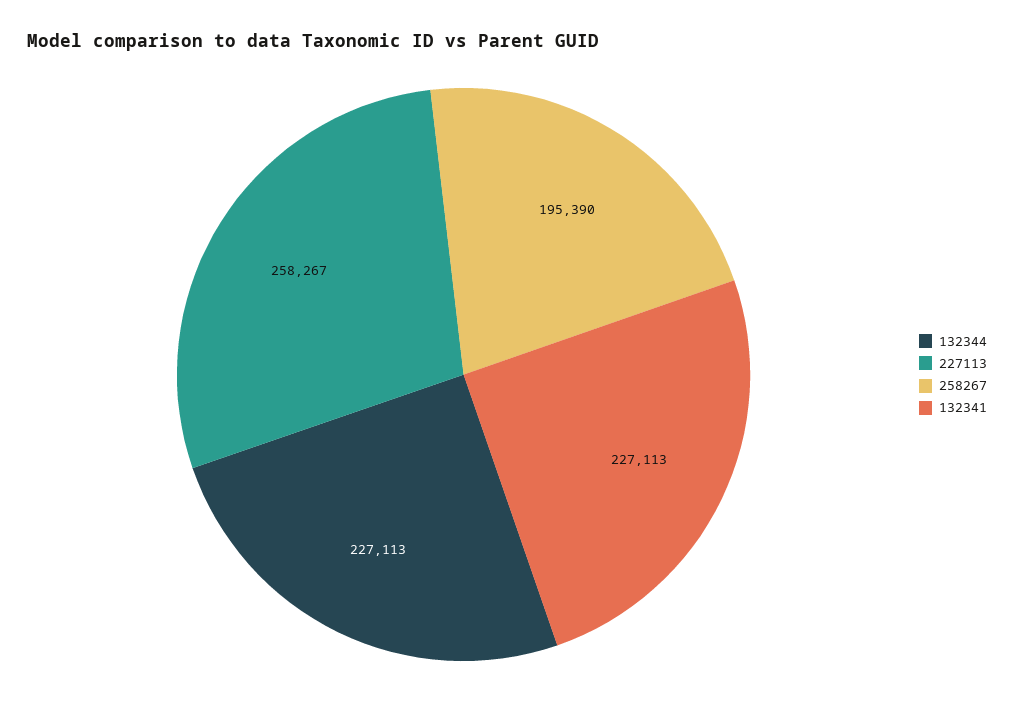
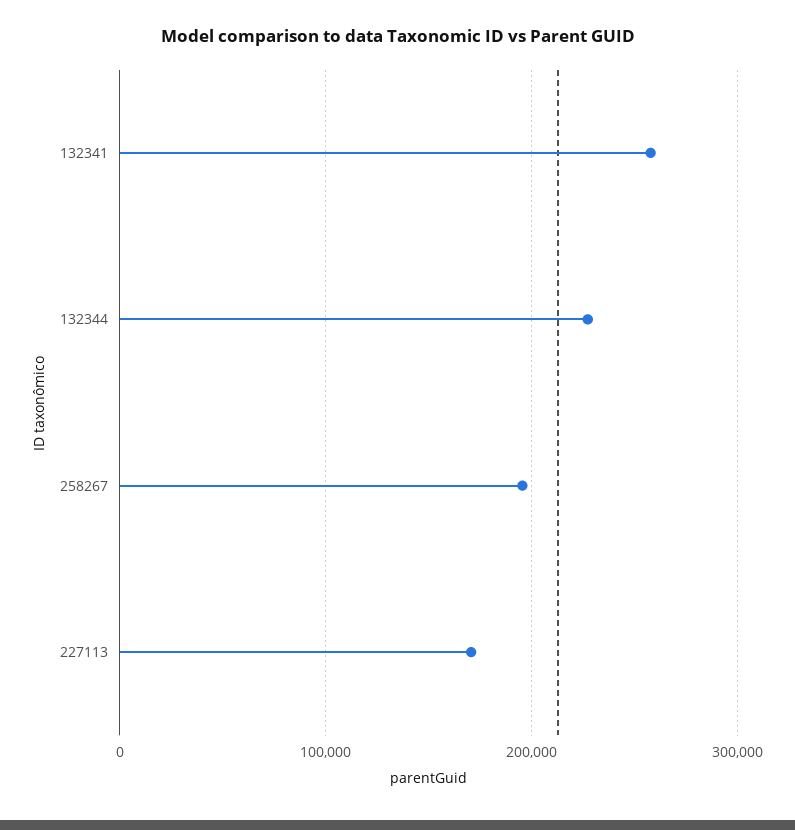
227113: 258267 -> 170000
132341: 227113 -> 260000

